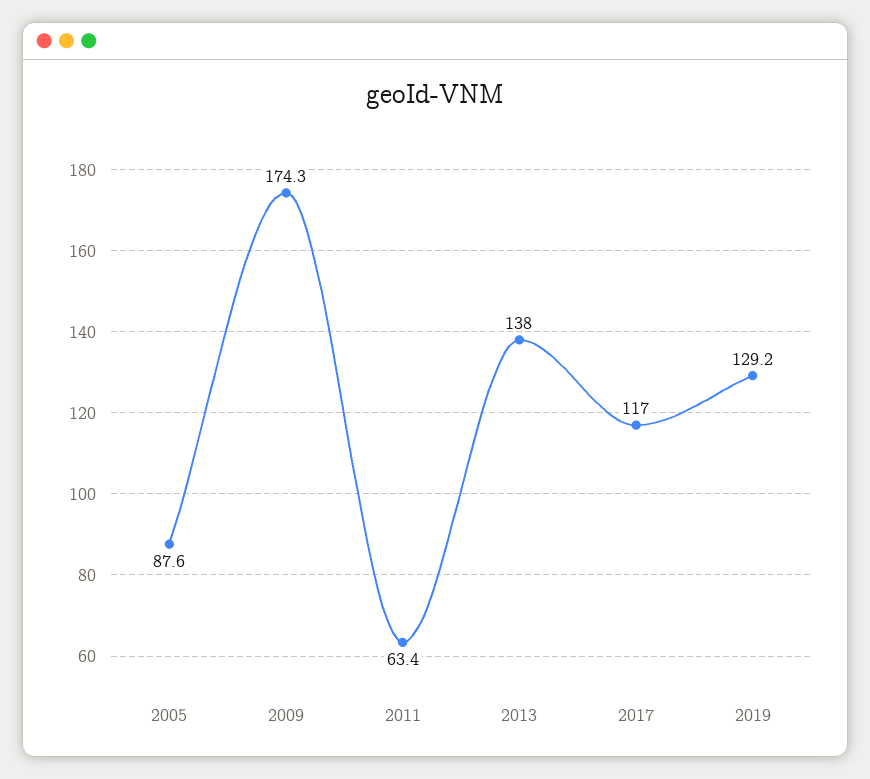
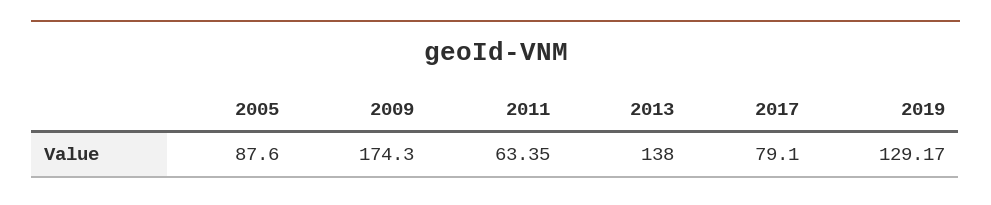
2017: 117 -> 79.1

